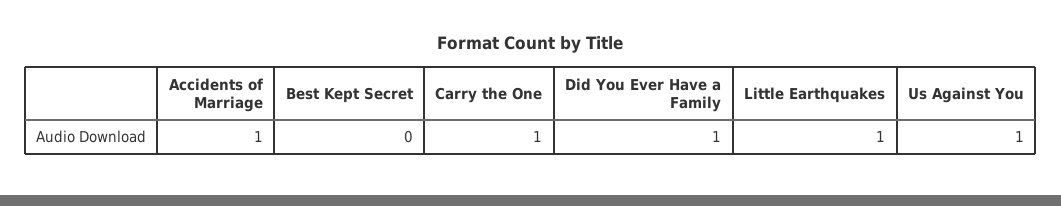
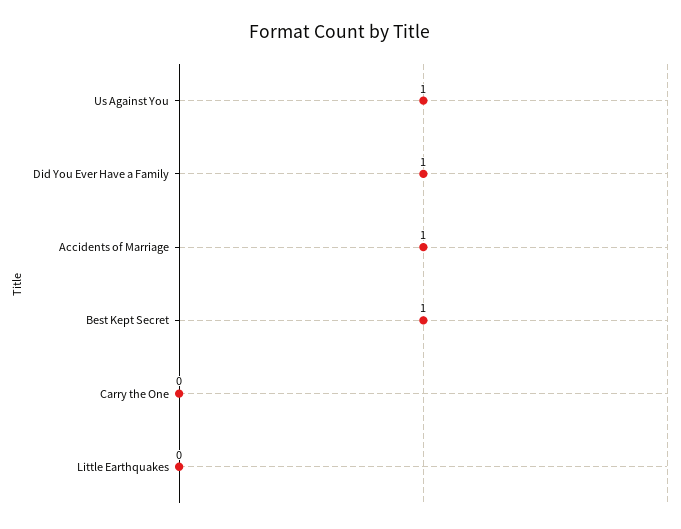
Best Kept Secret: 0 -> 1
Carry the One: 1 -> 0
Little Earthquakes: 1 -> 0

